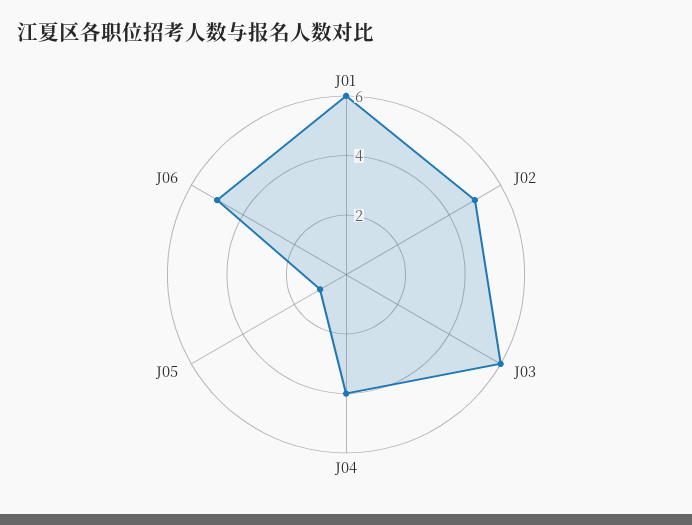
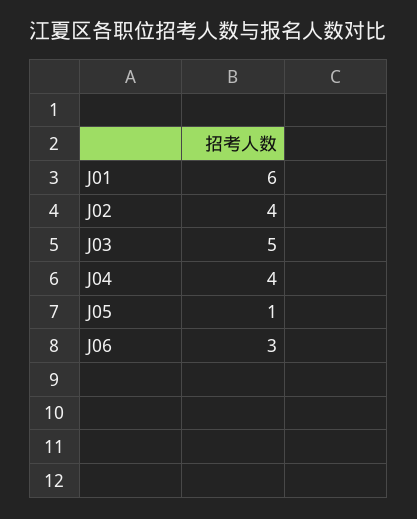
J02: 5 -> 4
J03: 6 -> 5
J06: 5 -> 3

